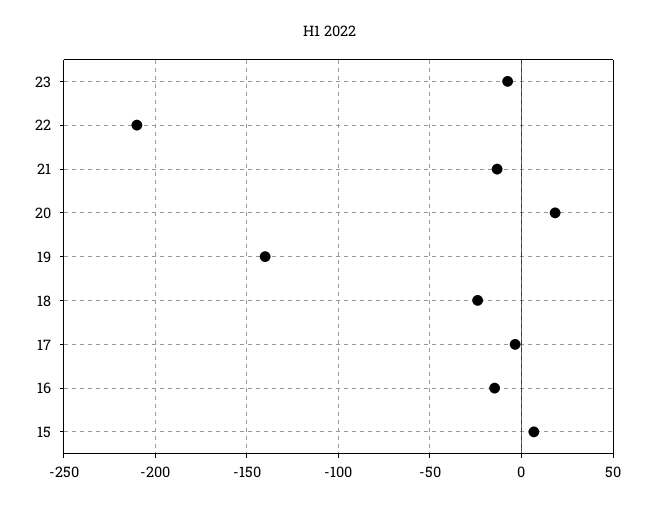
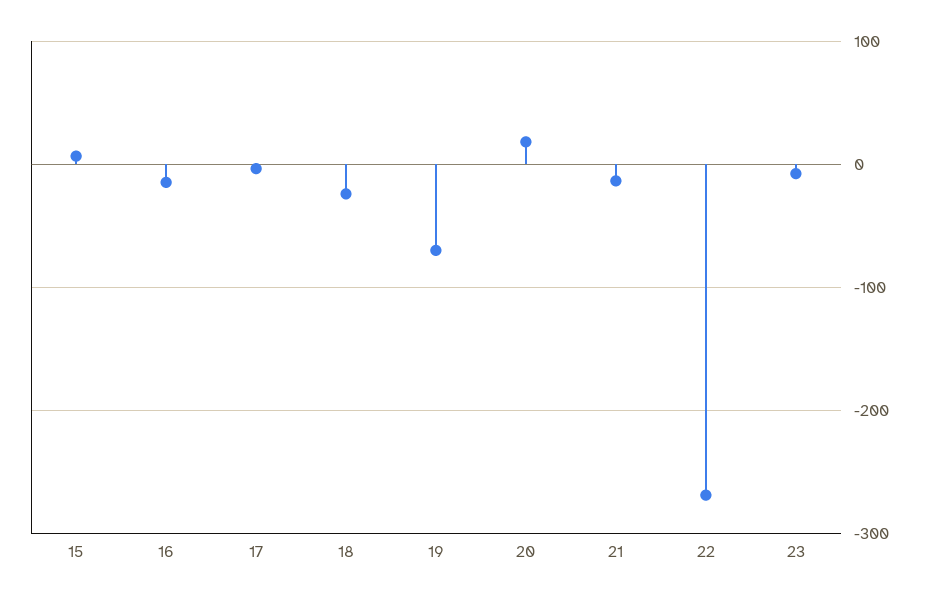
22: -210 -> -270
19: -140 -> -70

